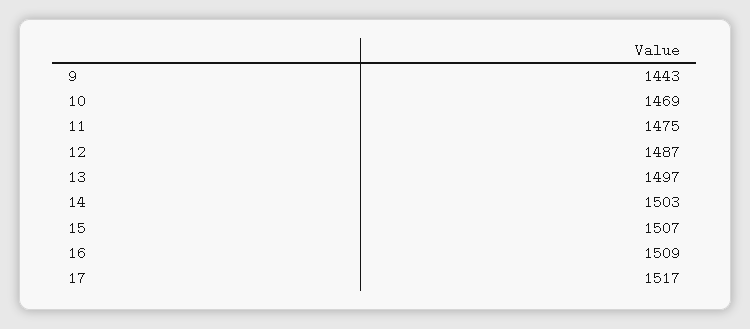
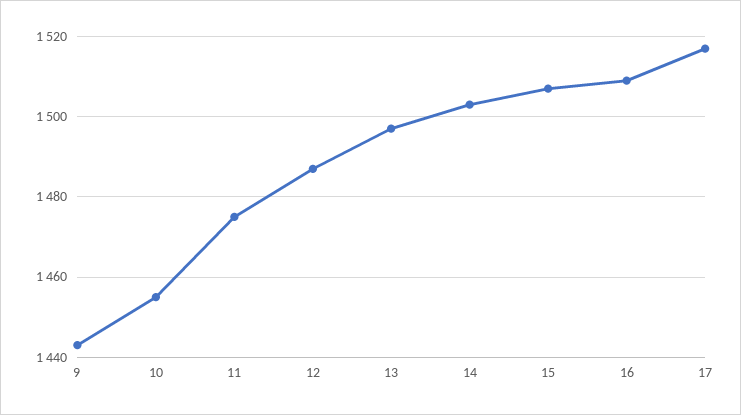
10: 1469 -> 1455

